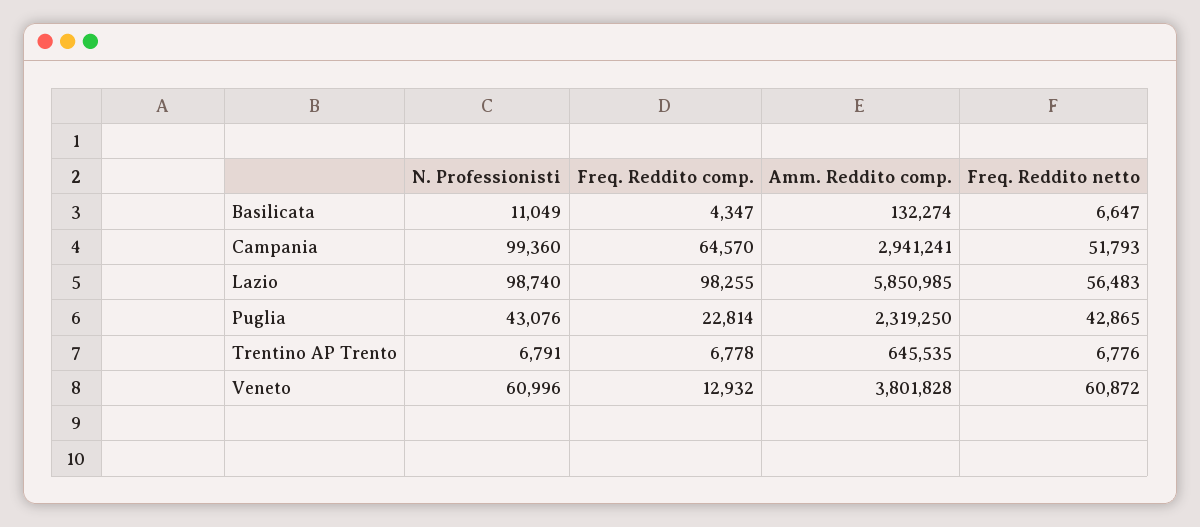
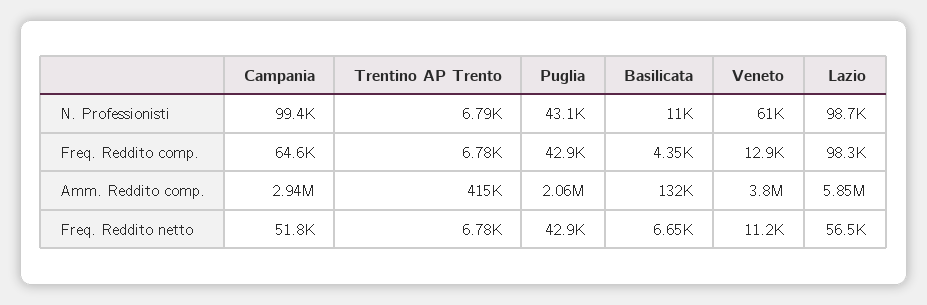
Freq. Reddito comp., Puglia: 22814 -> 42900
Amm. Reddito comp., Puglia: 2319250 -> 2060000
Amm. Reddito comp., Trentino AP Trento: 645535 -> 415000
Freq. Reddito netto, Veneto: 60872 -> 11200

